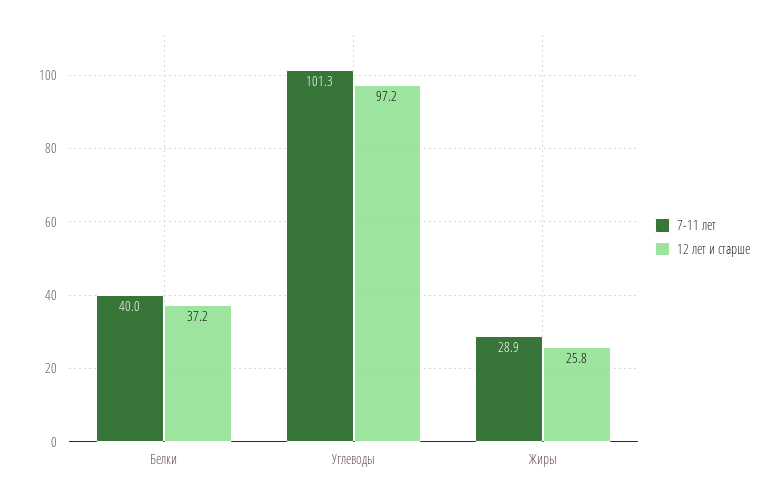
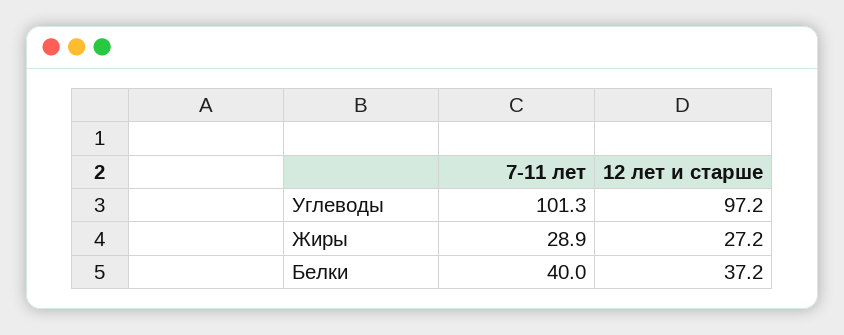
12 лет и старше, Жиры: 25.8 -> 27.2

